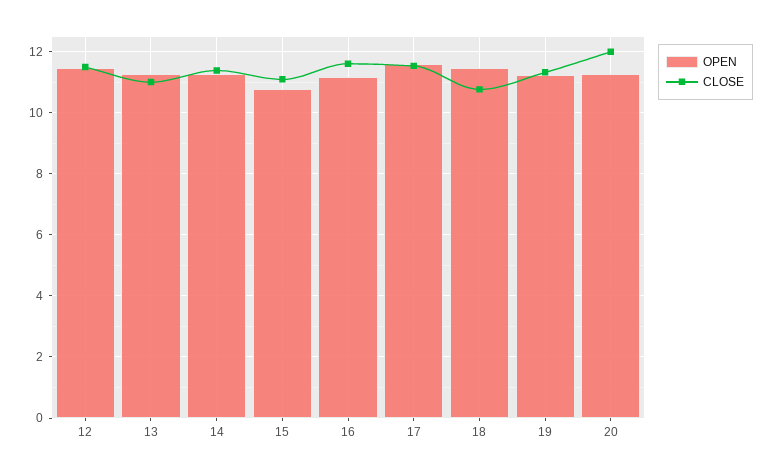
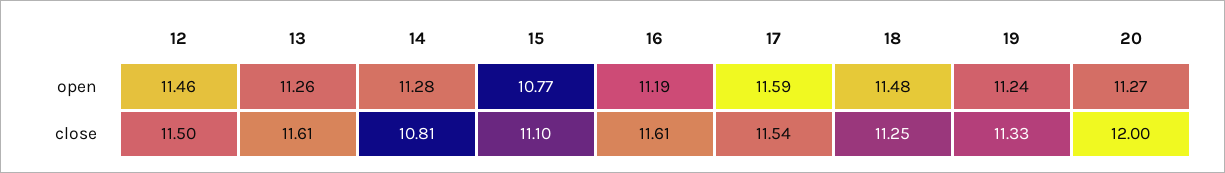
CLOSE, 13: 11 -> 11.61
CLOSE, 14: 11.4 -> 10.81
CLOSE, 18: 10.8 -> 11.25

